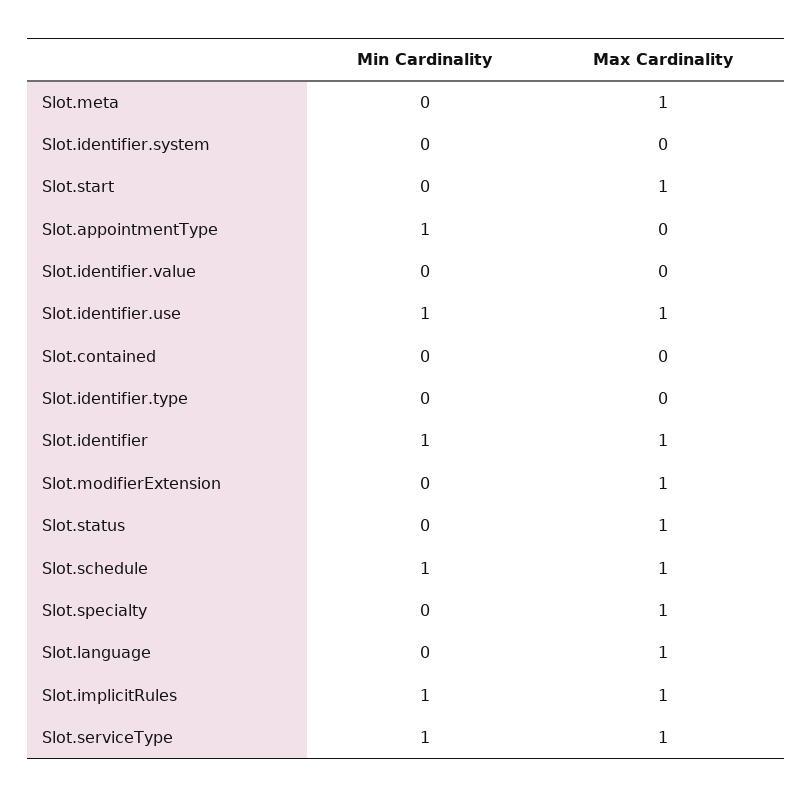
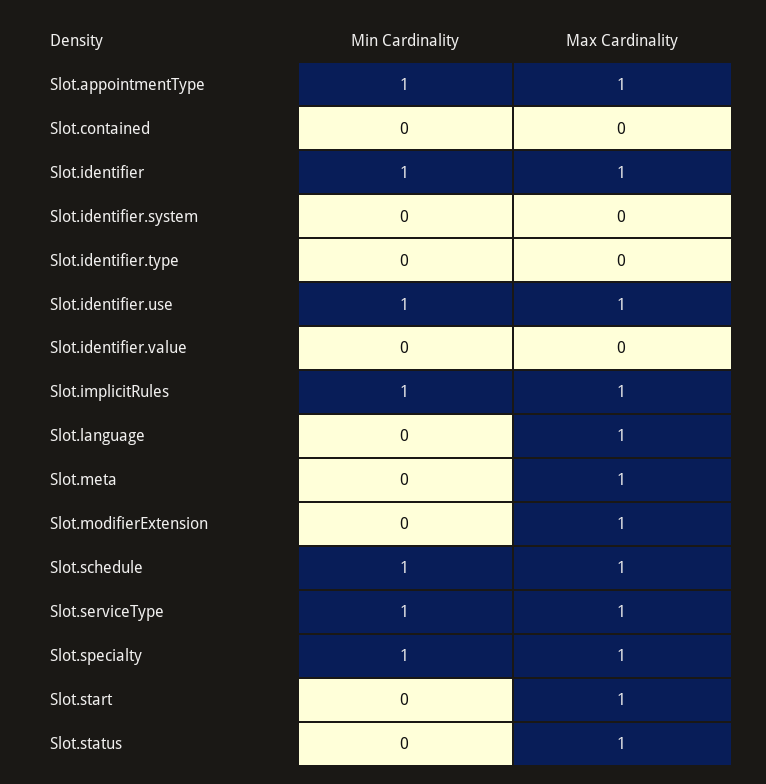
Max Cardinality, Slot.appointmentType: 0 -> 1
Min Cardinality, Slot.specialty: 0 -> 1

